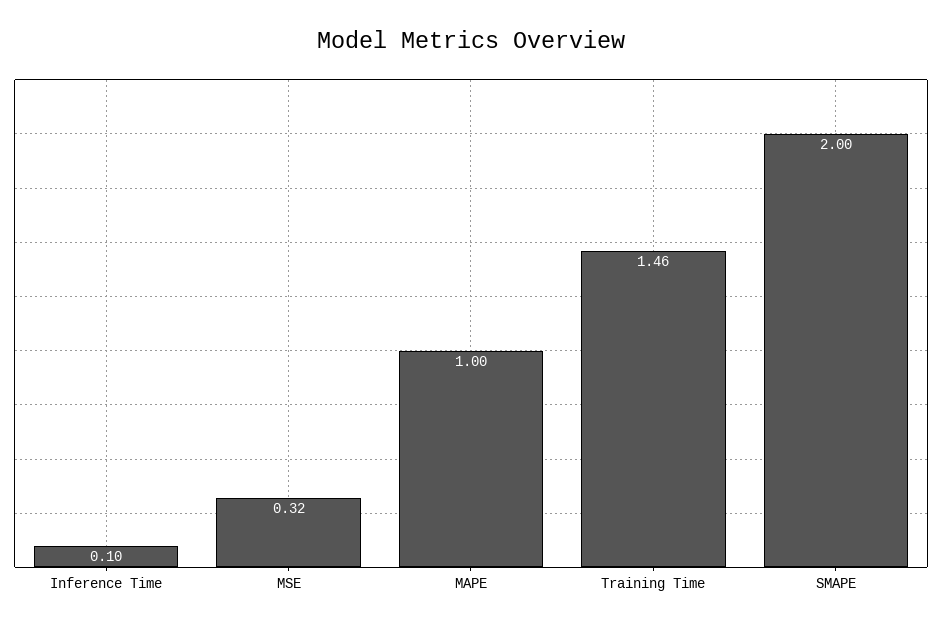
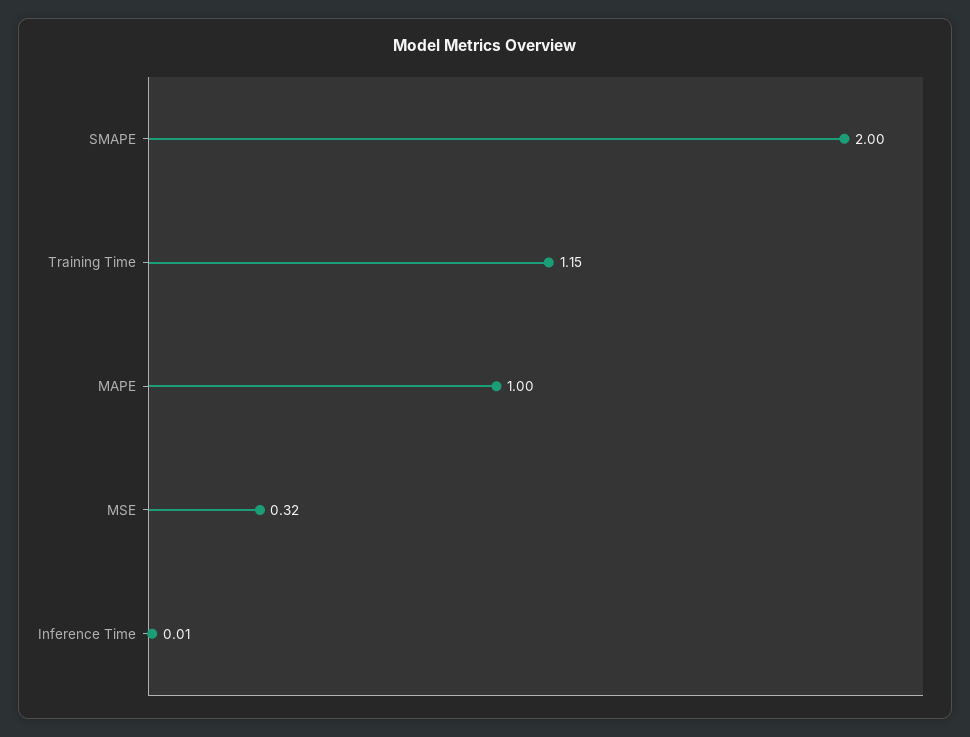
Inference Time: 0.1 -> 0.01
Training Time: 1.46 -> 1.15

